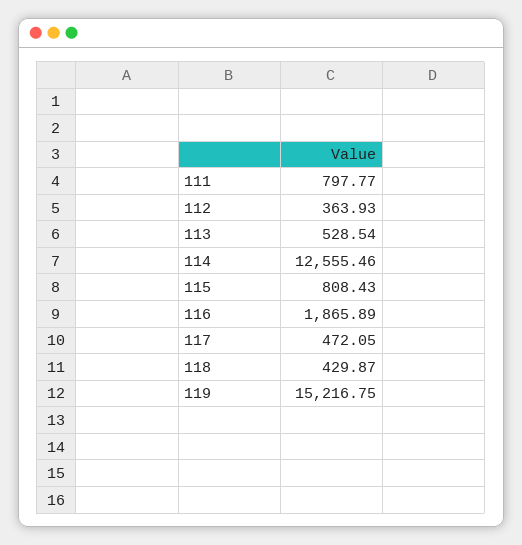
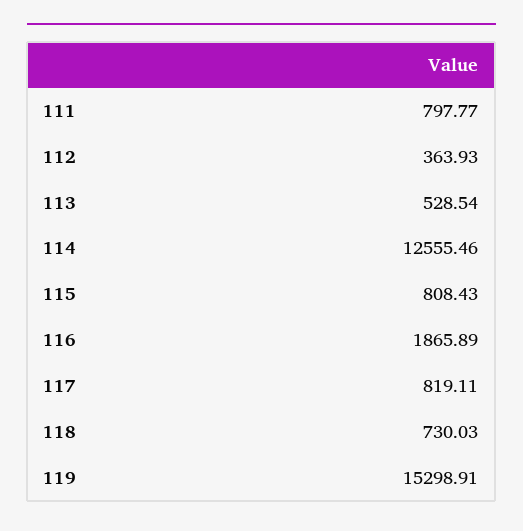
117: 472.05 -> 819.11
118: 429.87 -> 730.03
119: 15216.75 -> 15298.91

